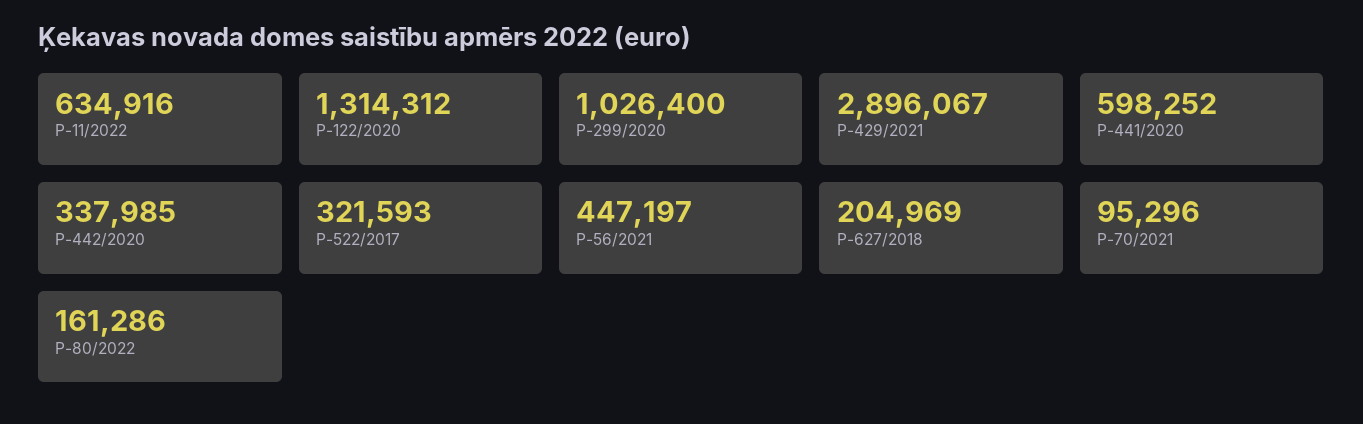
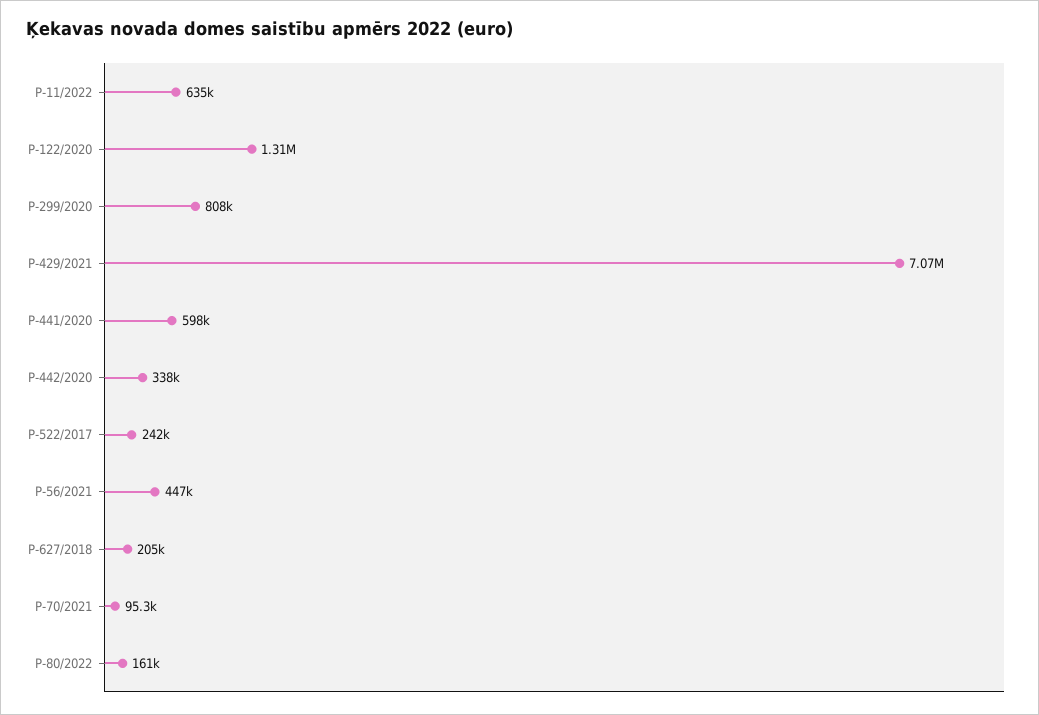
P-299/2020: 1026400 -> 808000
P-429/2021: 2896067 -> 7070000
P-522/2017: 321593 -> 242000

